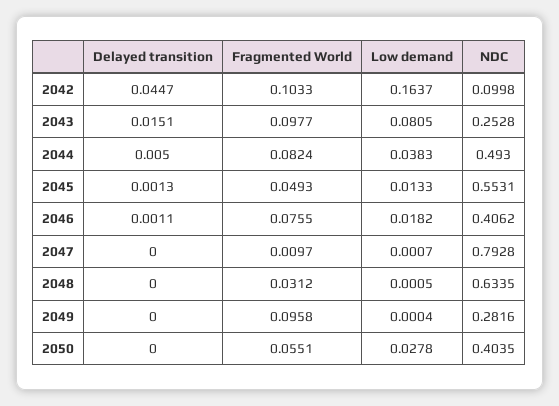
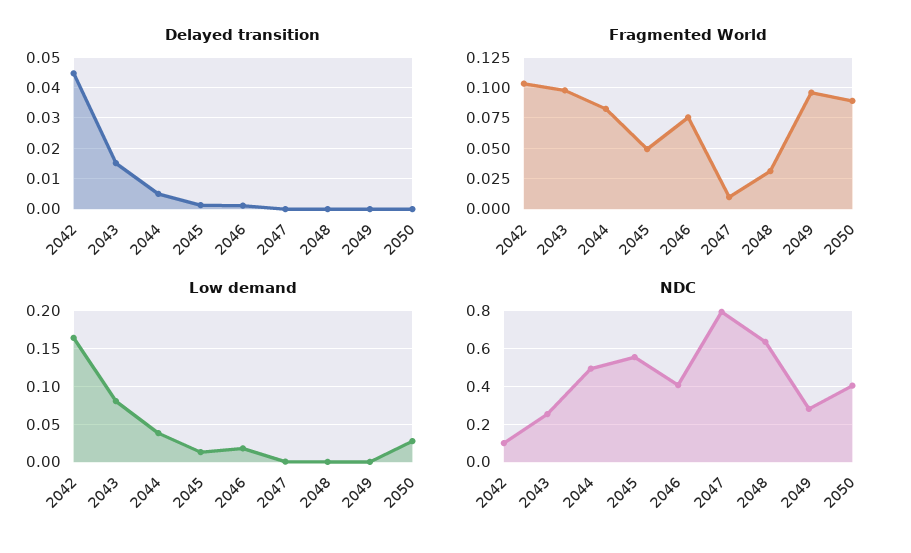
Fragmented World, 2050: 0.0551 -> 0.09

